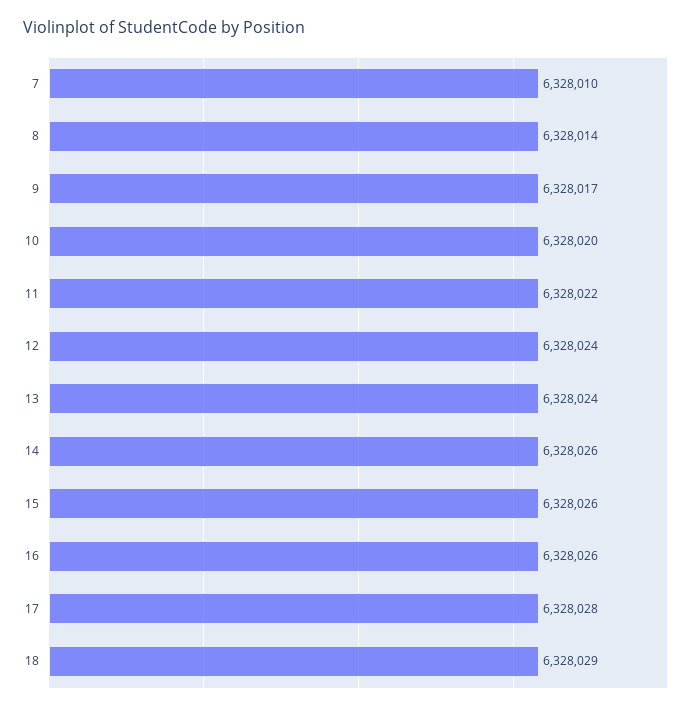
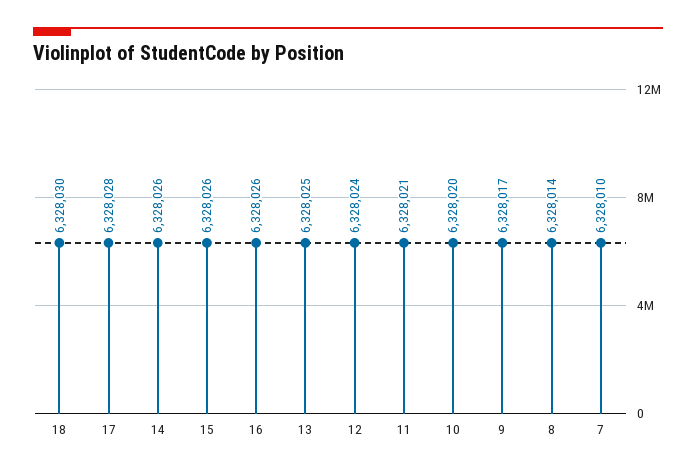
11: 6328022 -> 6328021
13: 6328024 -> 6328025
18: 6328029 -> 6328030

